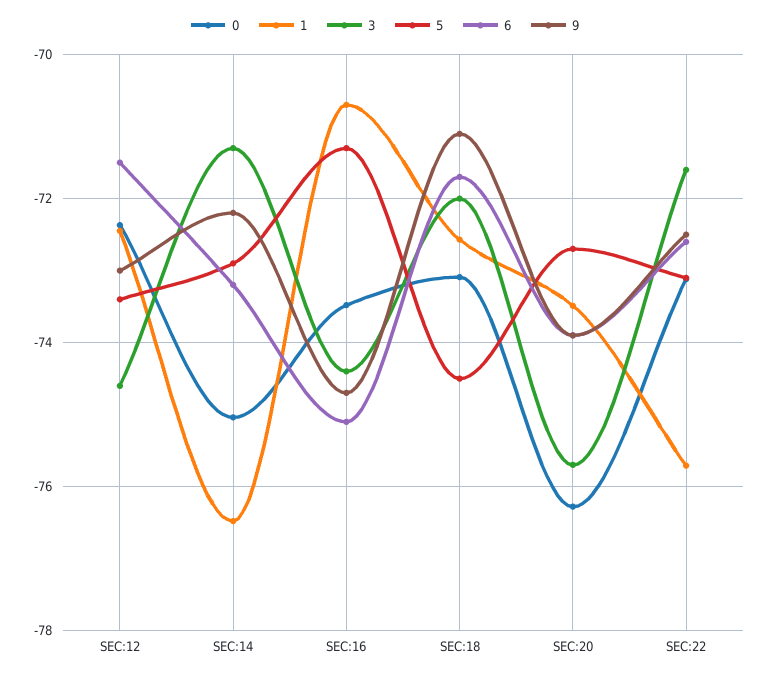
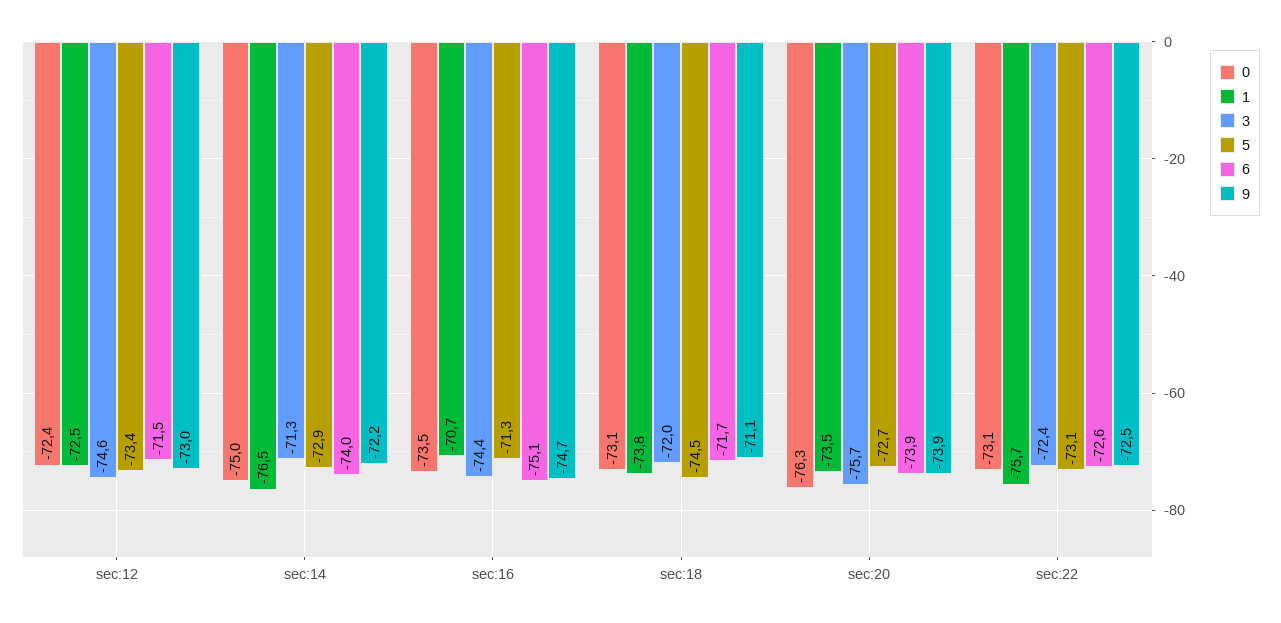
6, SEC:14: -73.2 -> -74
1, SEC:18: -72.6 -> -73.8
3, SEC:22: -71.6 -> -72.4

